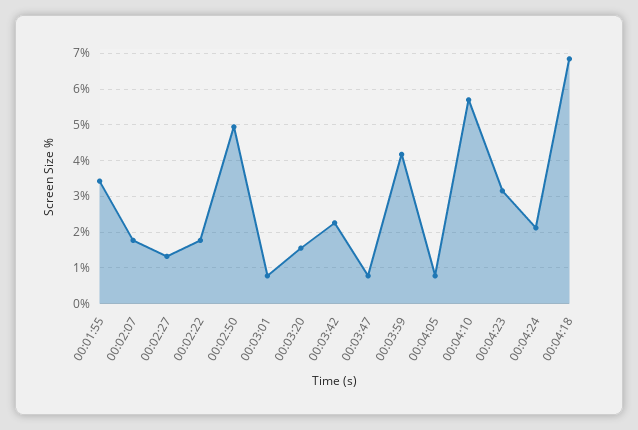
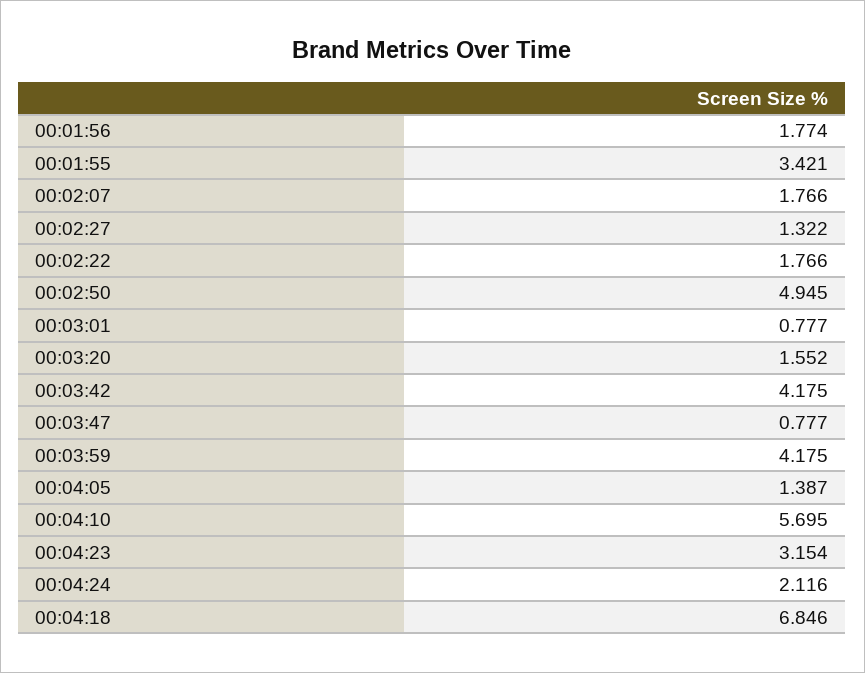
00:03:42: 2.2 -> 4.175
00:04:05: 0.8 -> 1.387
00:01:56: none -> 1.774

